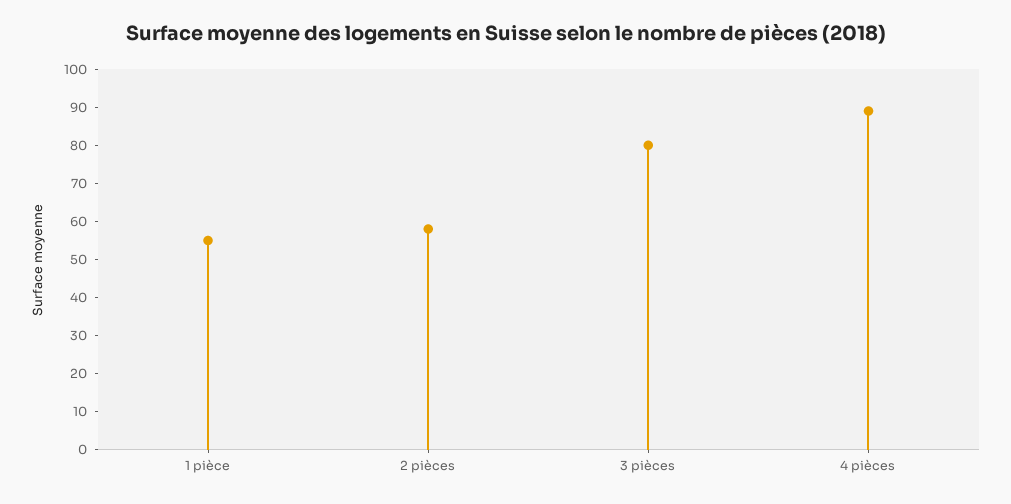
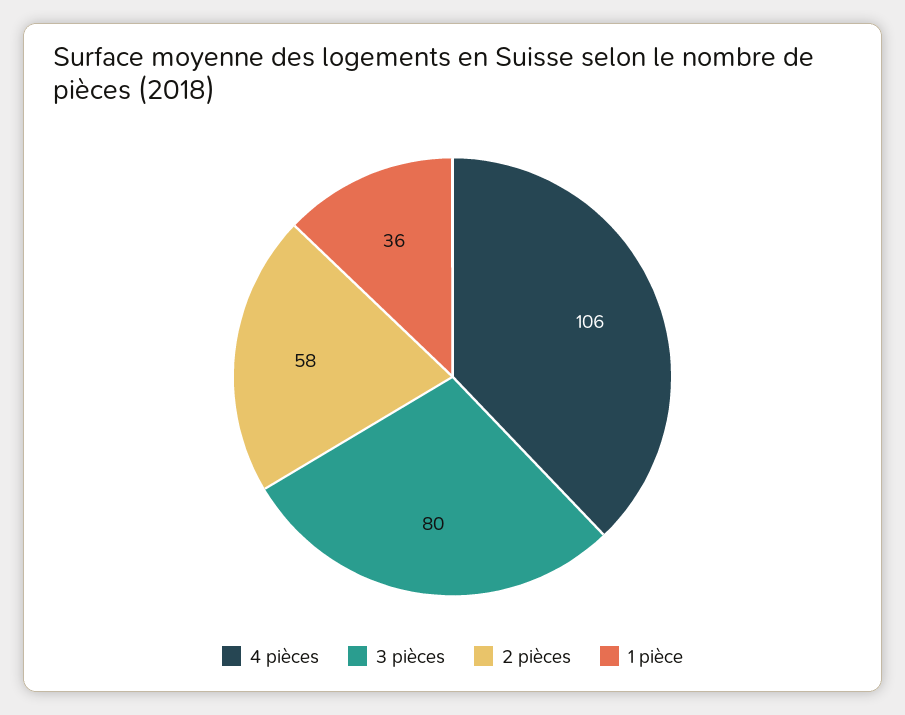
1 pièce: 55 -> 36
4 pièces: 90 -> 106

